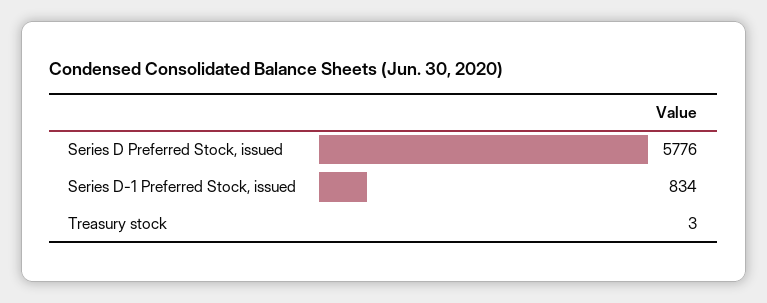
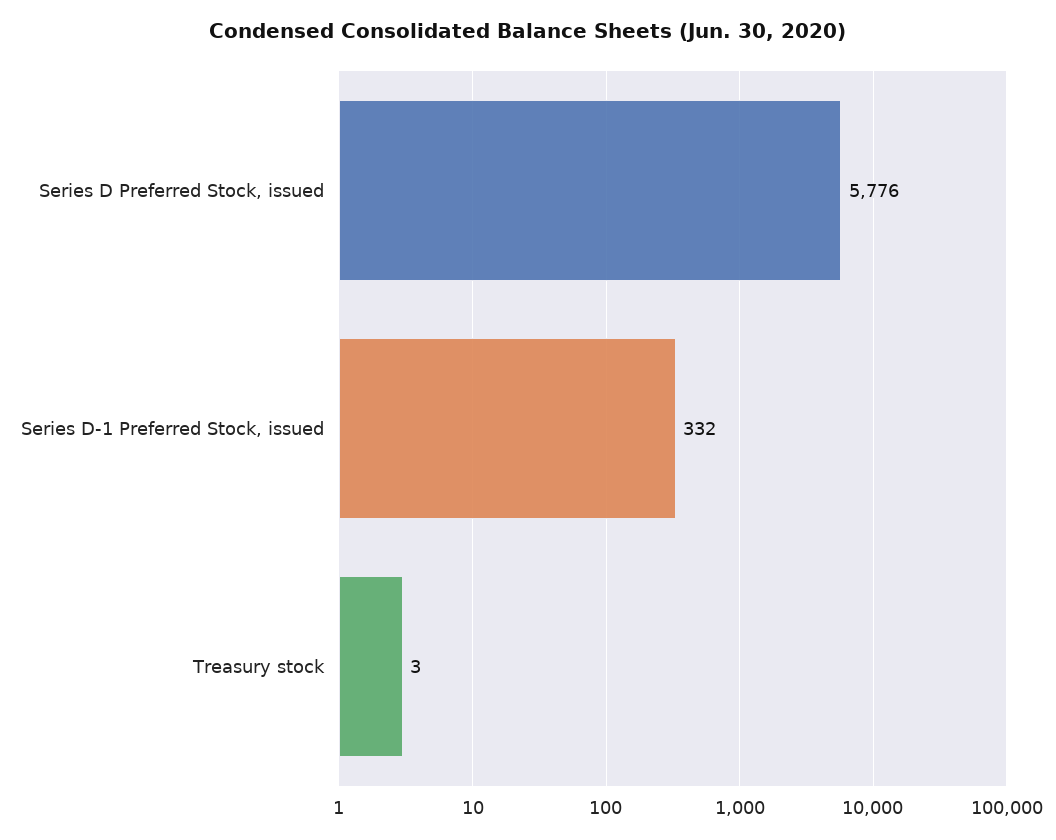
Series D-1 Preferred Stock, issued: 834 -> 332

